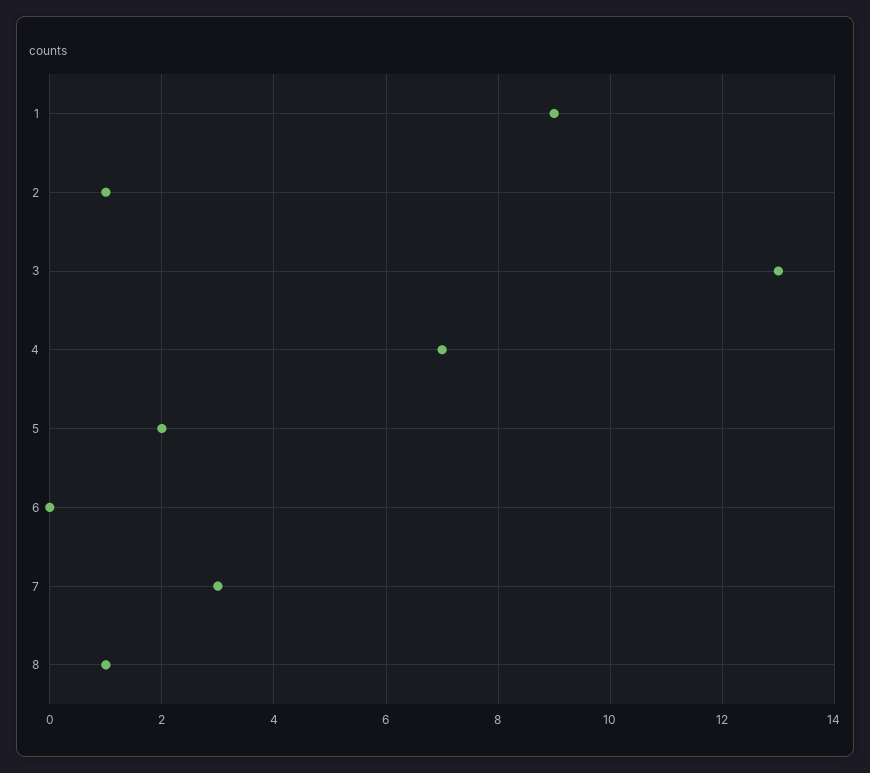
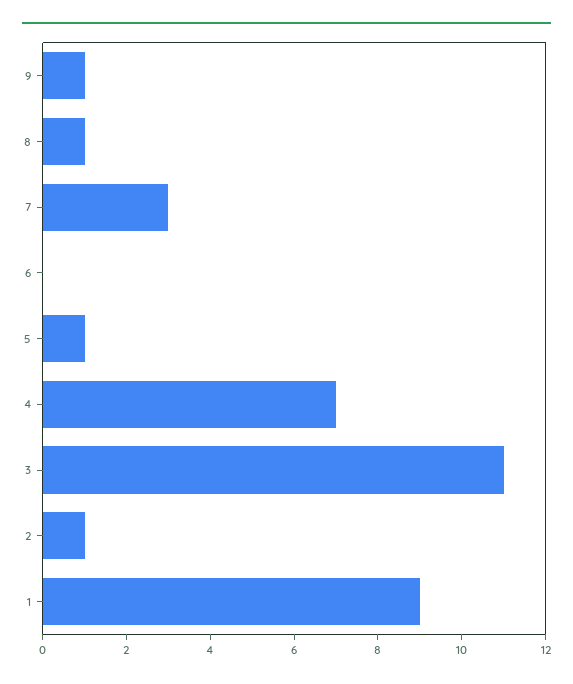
3: 13 -> 11
5: 2 -> 1
9: none -> 1

